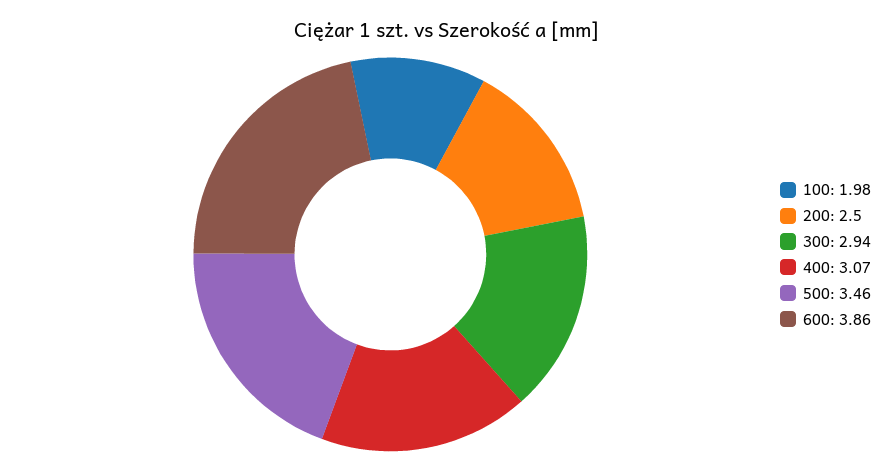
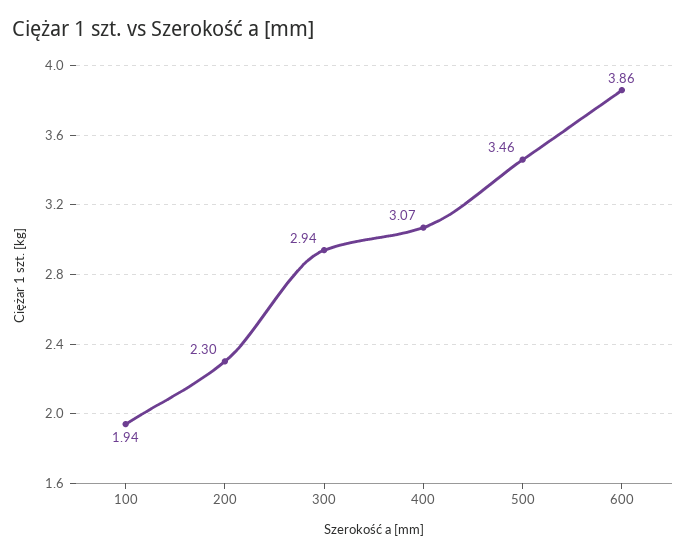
100: 1.98 -> 1.94
200: 2.5 -> 2.3

